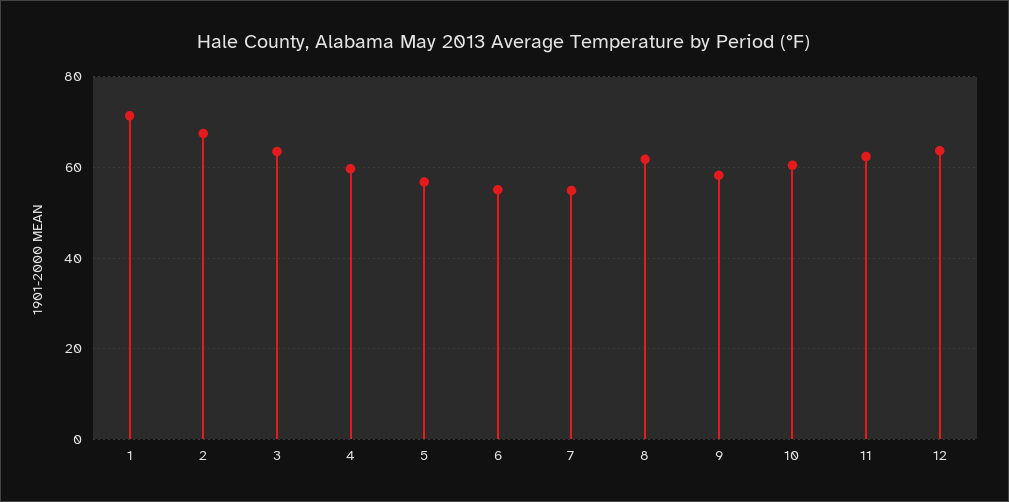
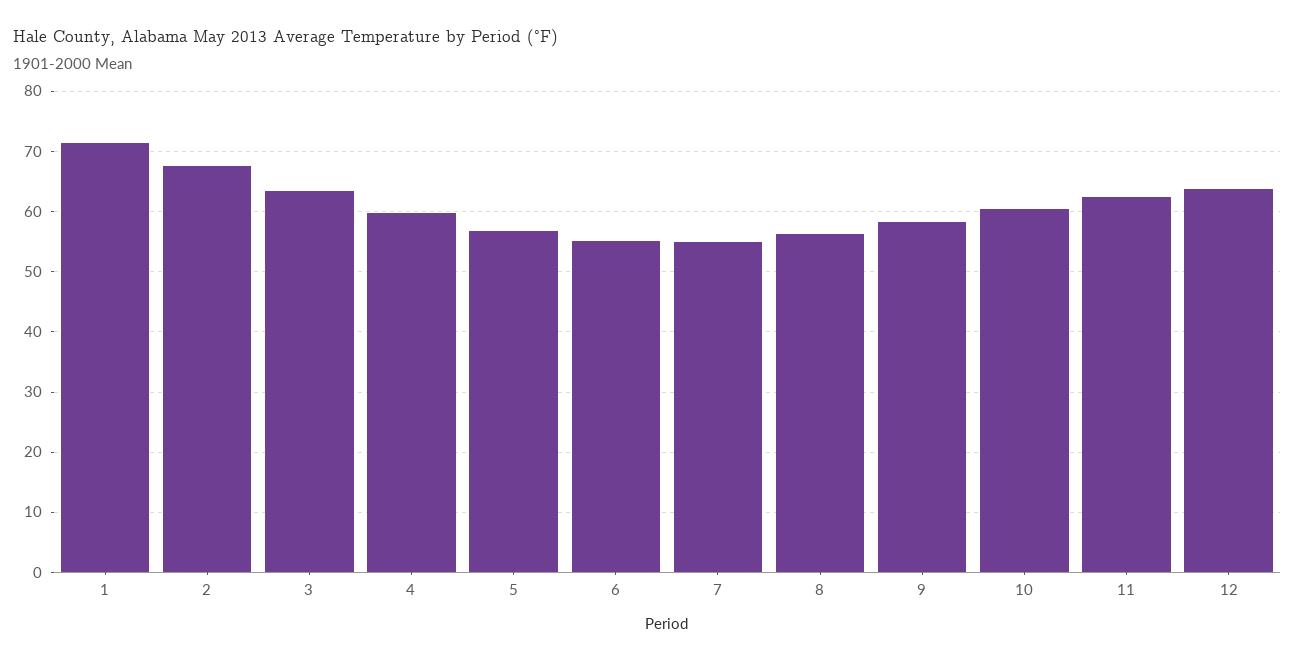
8: 62 -> 56

